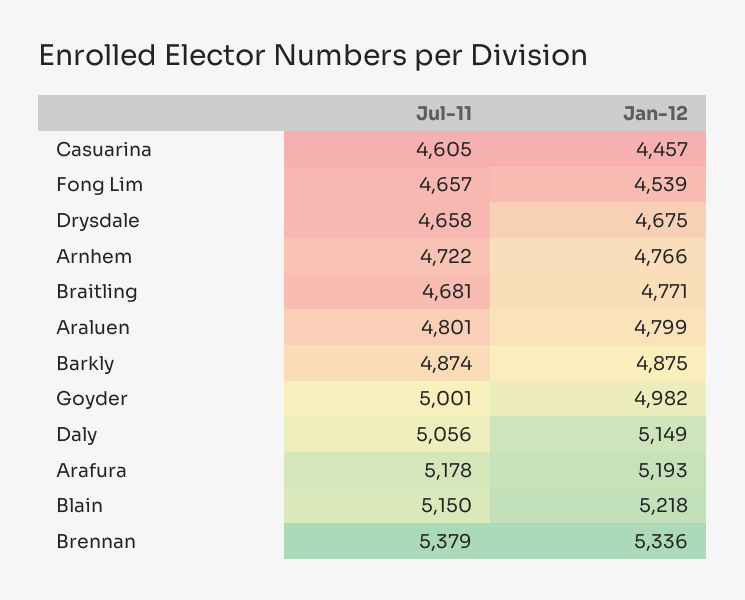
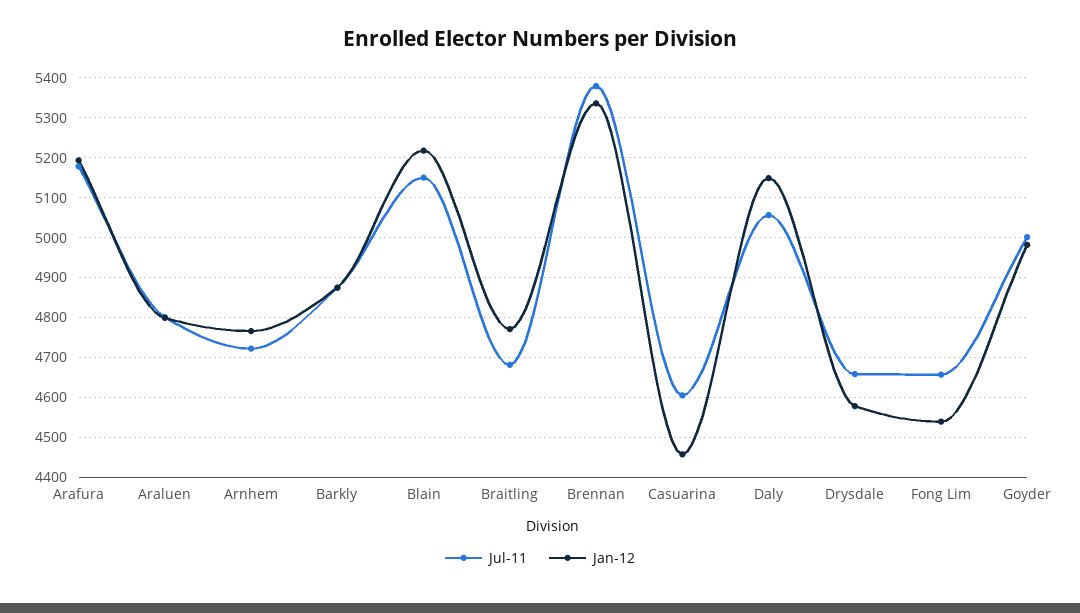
Jan-12, Drysdale: 4675 -> 4580

